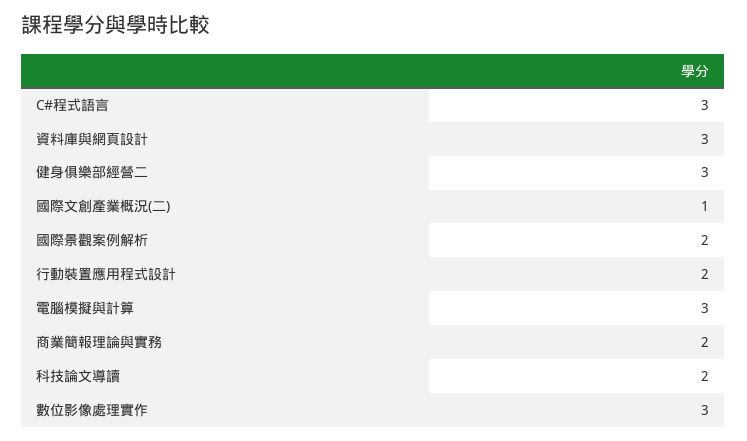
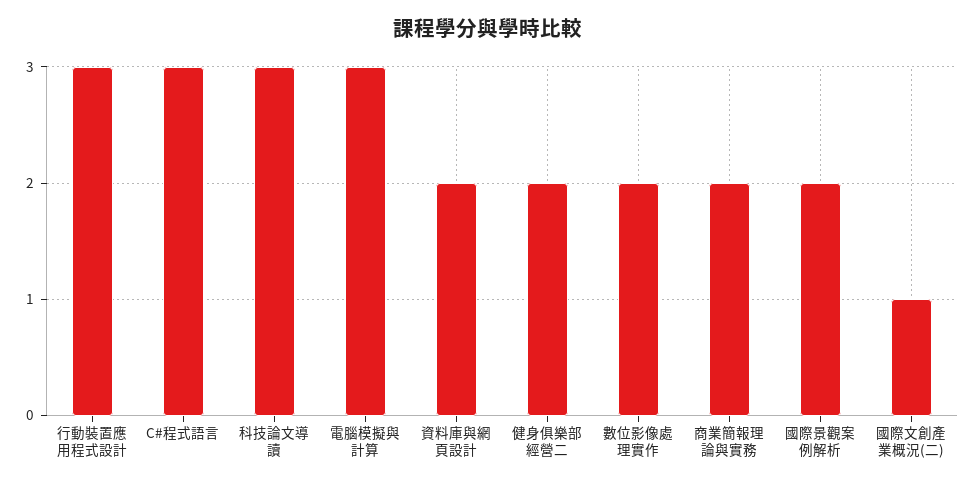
資料庫與網頁設計: 3 -> 2
健身俱樂部經營二: 3 -> 2
行動裝置應用程式設計: 2 -> 3
科技論文導讀: 2 -> 3
數位影像處理實作: 3 -> 2

